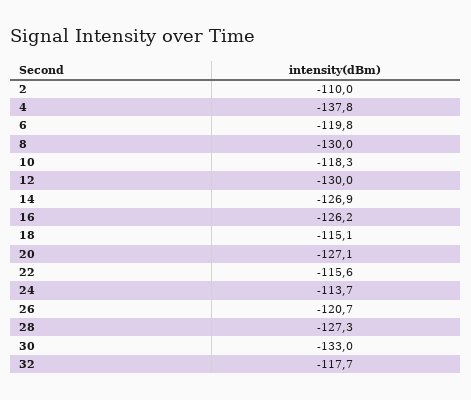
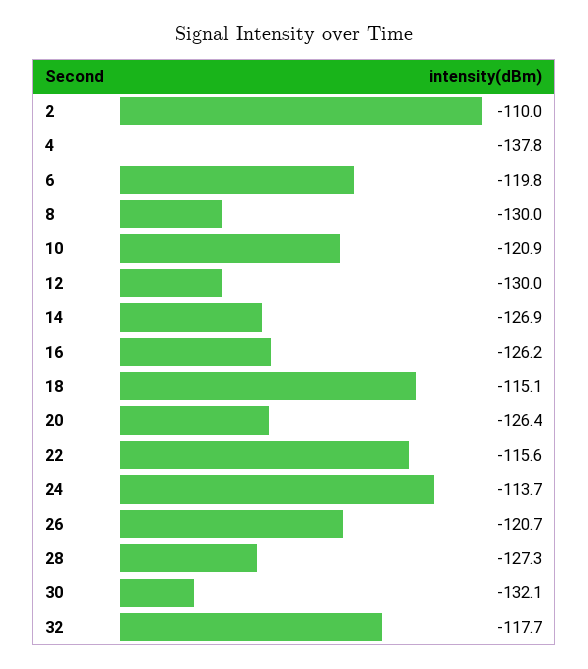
10: -118.3 -> -120.9
20: -127.1 -> -126.4
30: -133 -> -132.1

